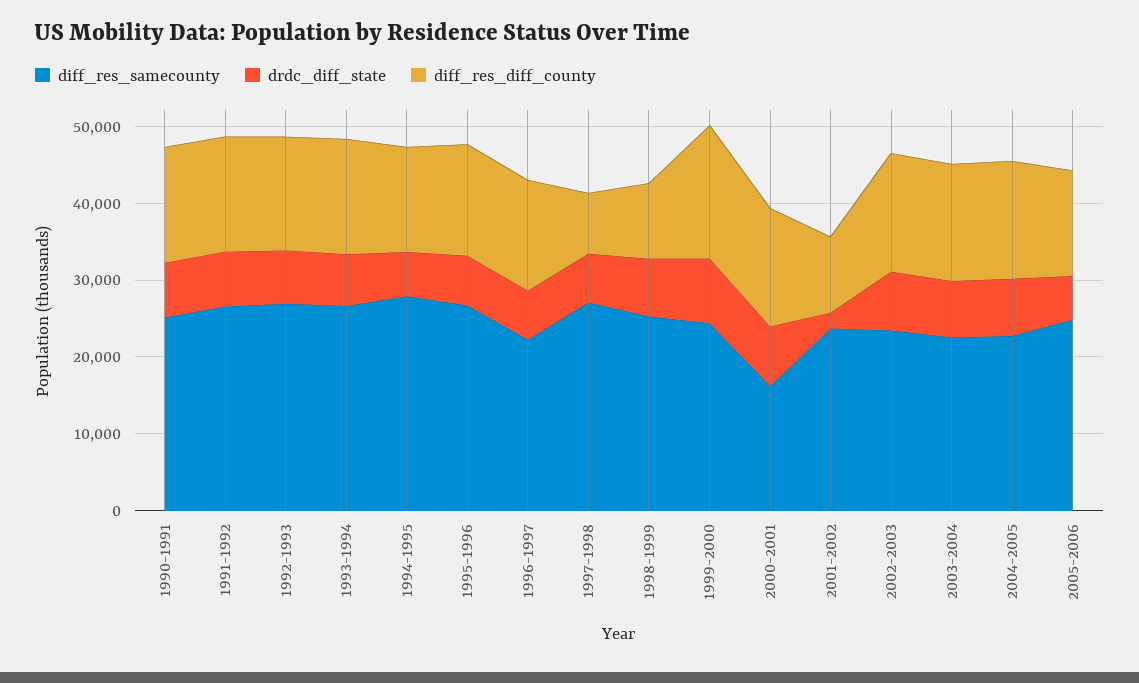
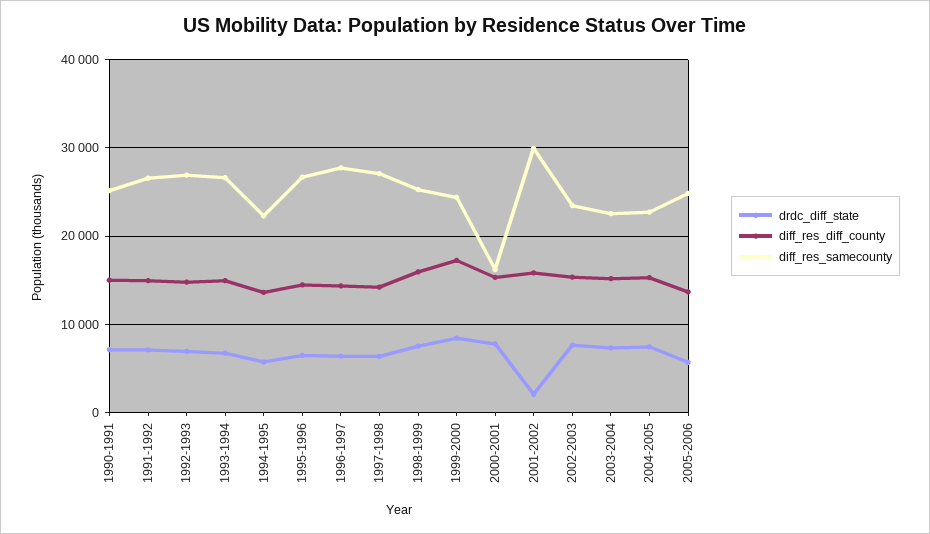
diff_res_samecounty, 1994-1995: 28000 -> 22000
diff_res_samecounty, 1996-1997: 22000 -> 28000
diff_res_diff_county, 1997-1998: 8000 -> 14000
diff_res_diff_county, 1998-1999: 10000 -> 16000
diff_res_samecounty, 2001-2002: 24000 -> 30000
diff_res_diff_county, 2001-2002: 10000 -> 16000

